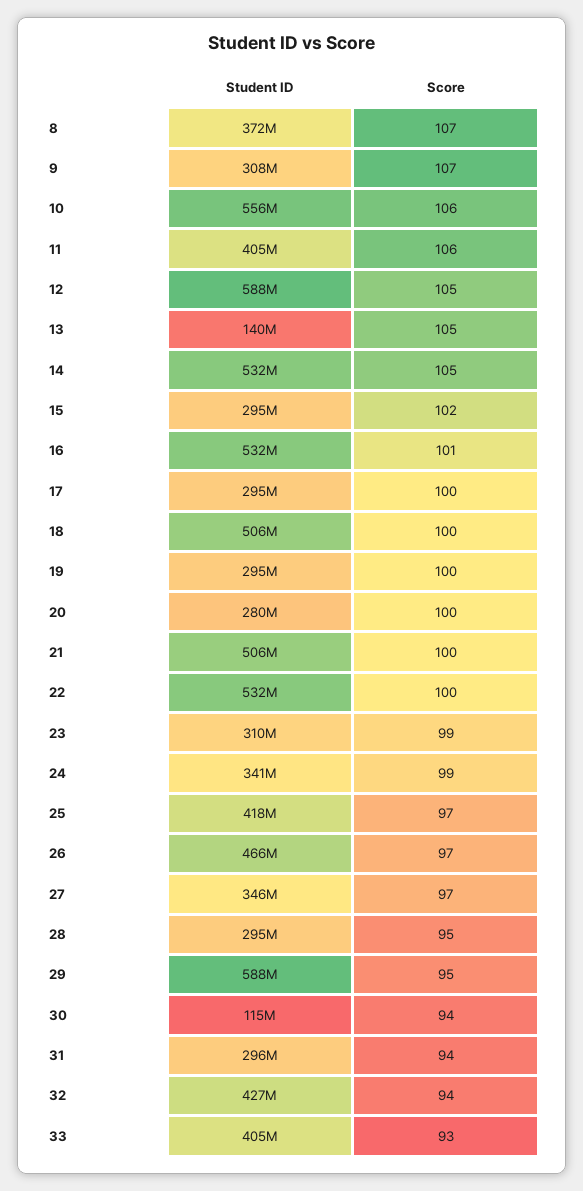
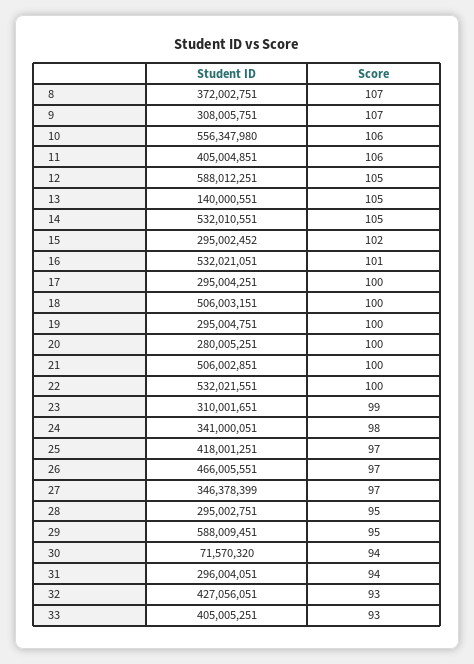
Score, 24: 99 -> 98
Student ID, 30: 115000000 -> 71570320
Score, 32: 94 -> 93

